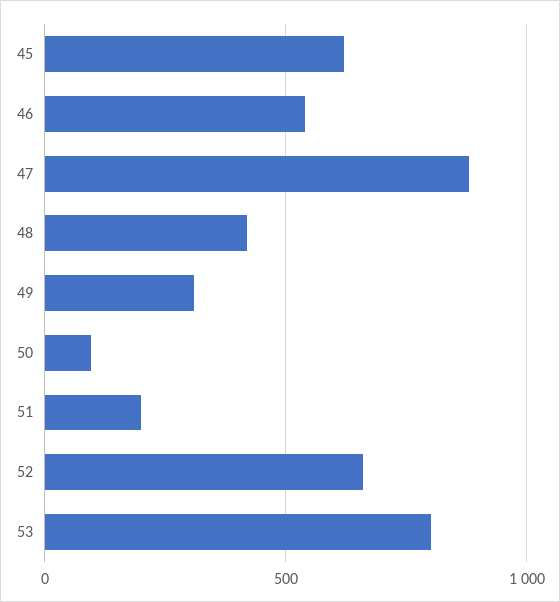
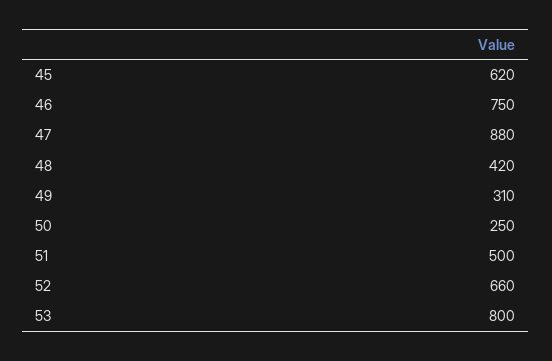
46: 550 -> 750
50: 100 -> 250
51: 200 -> 500

